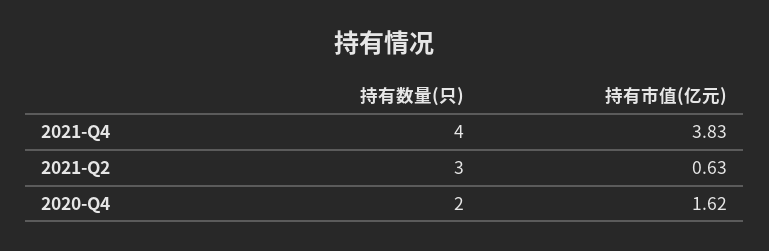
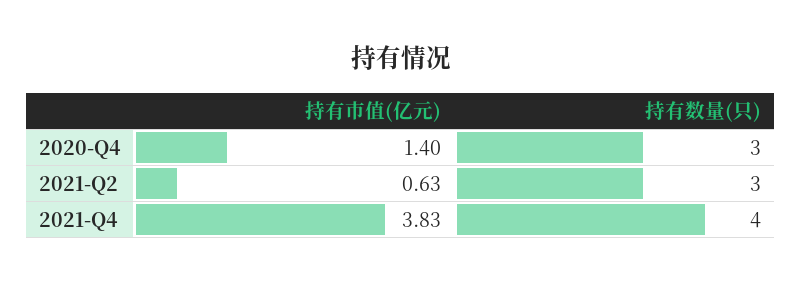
持有数量(只), 2020-Q4: 2 -> 3
持有市值(亿元), 2020-Q4: 1.62 -> 1.4

